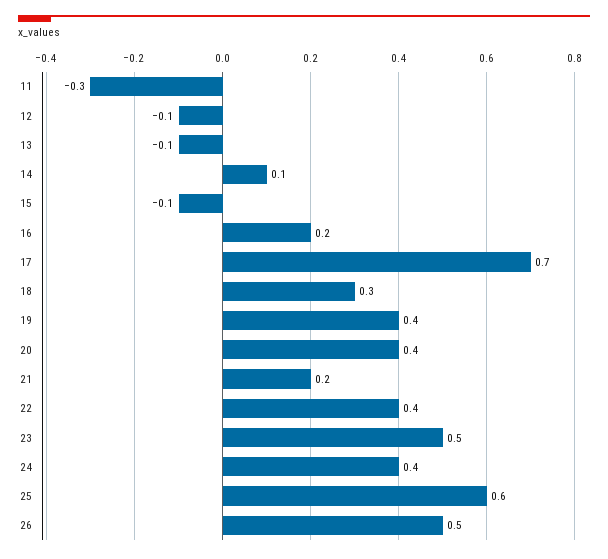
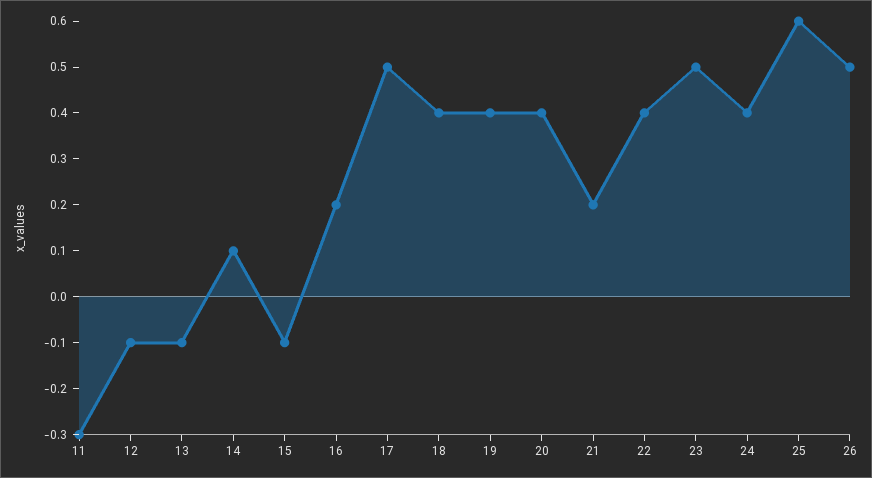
17: 0.7 -> 0.5
18: 0.3 -> 0.4

